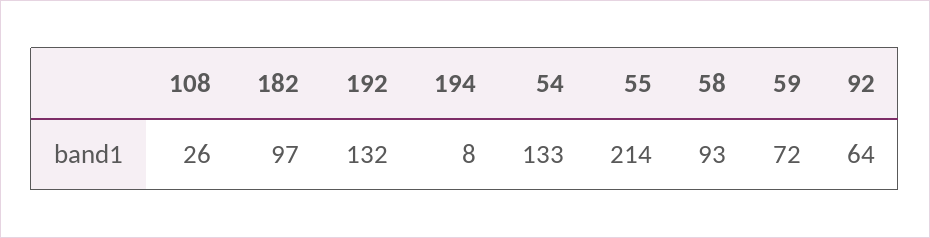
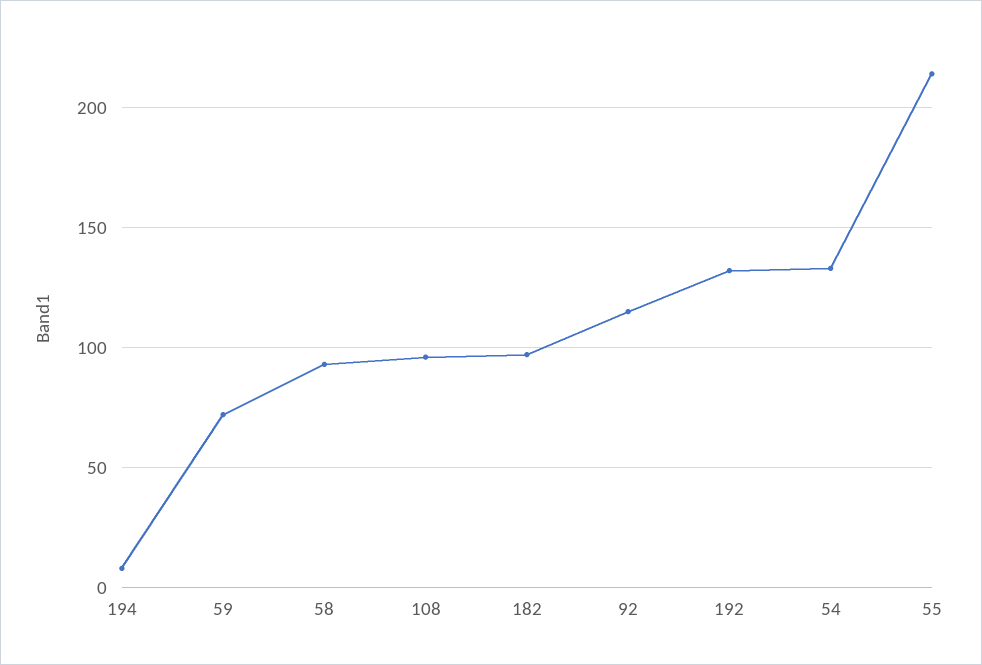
108: 26 -> 95
92: 64 -> 115

